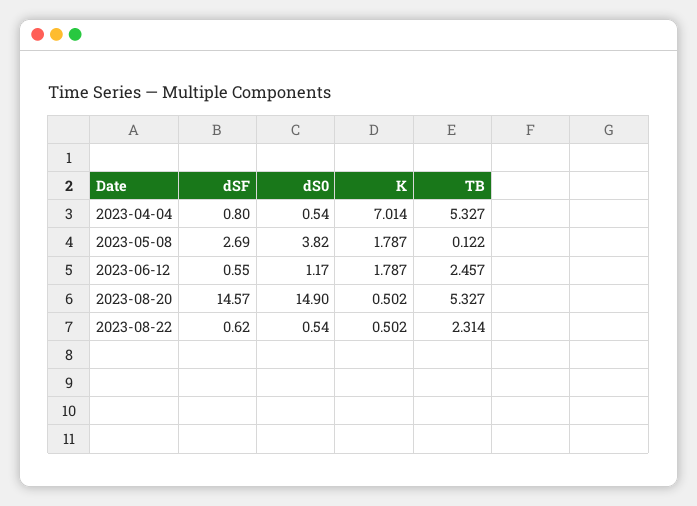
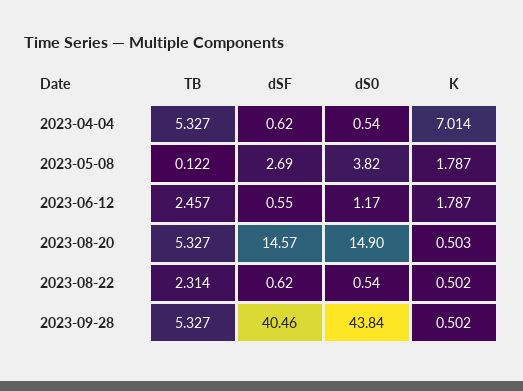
dSF, 2023-04-04: 0.8 -> 0.62
K, 2023-08-20: 0.502 -> 0.503
TB, 2023-09-28: none -> 5.327
dSF, 2023-09-28: none -> 40.46
dS0, 2023-09-28: none -> 43.84
K, 2023-09-28: none -> 0.502

